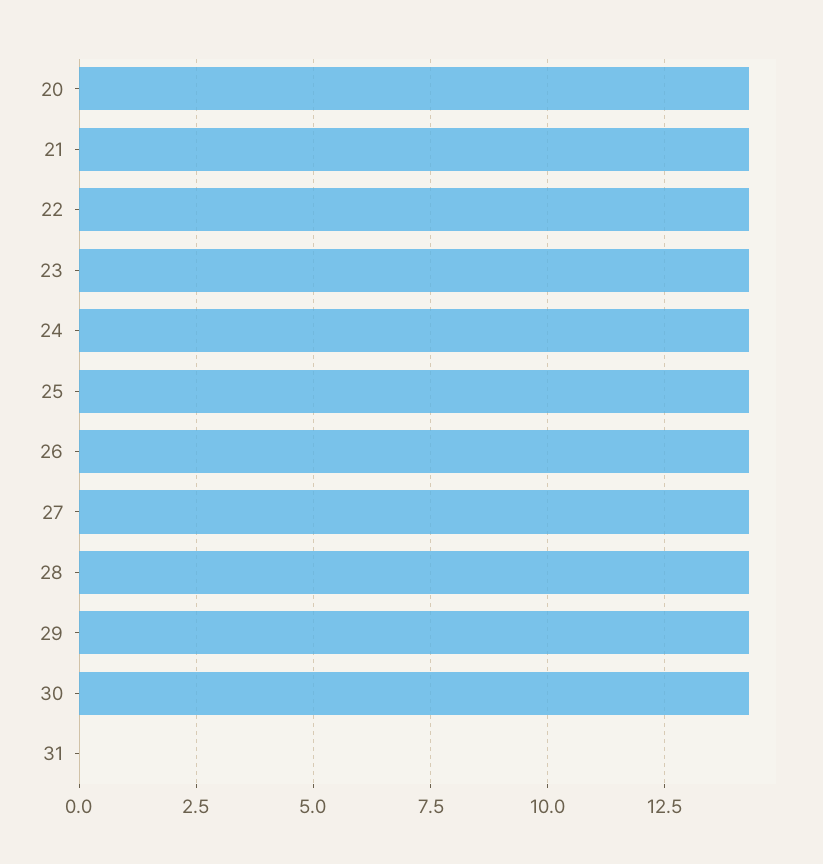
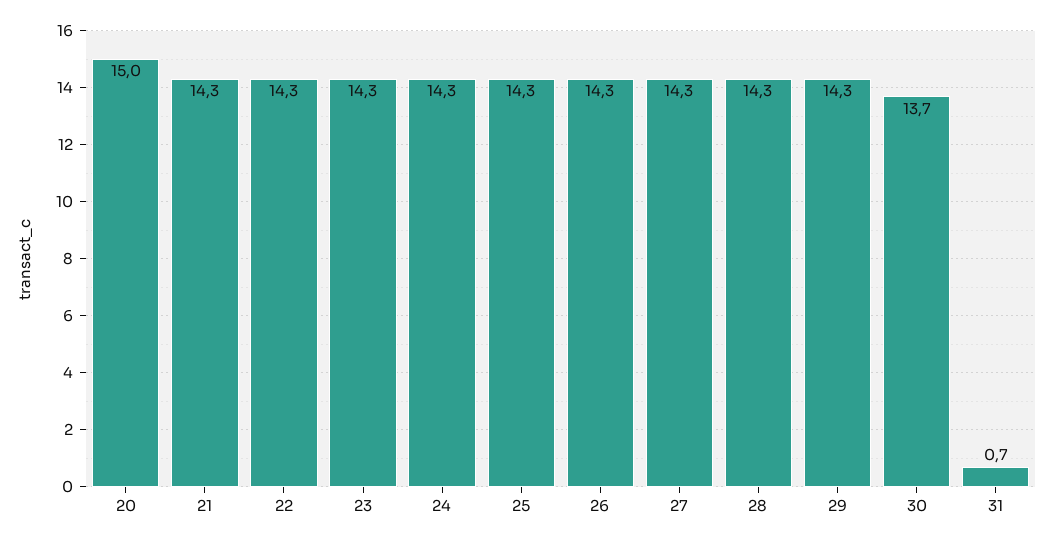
20: 14.25 -> 15
30: 14.25 -> 13.7
31: 0 -> 0.7

